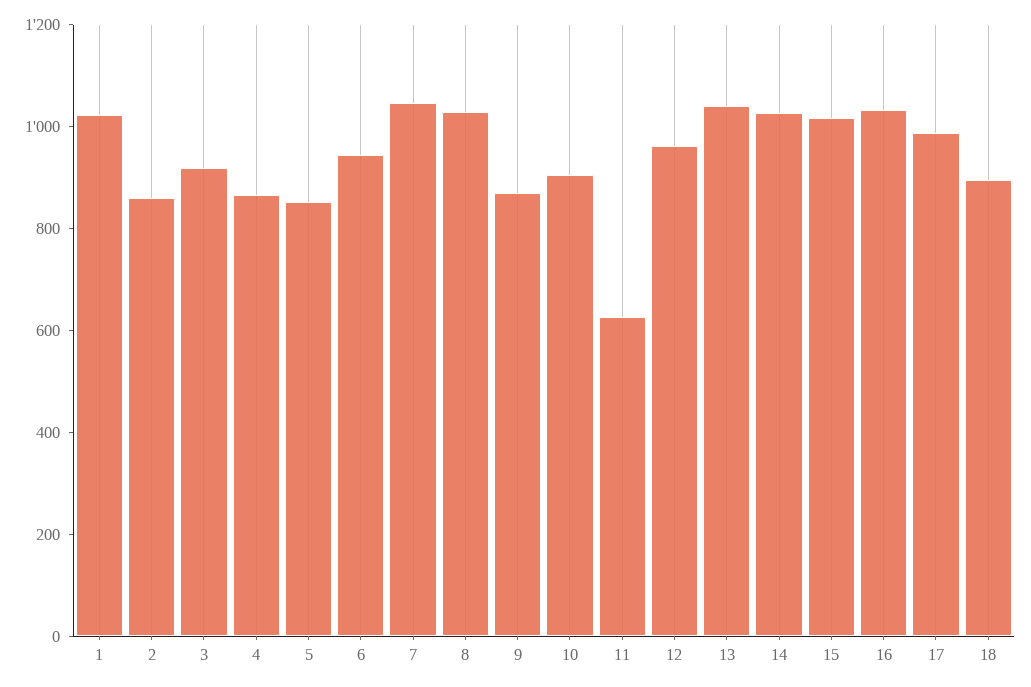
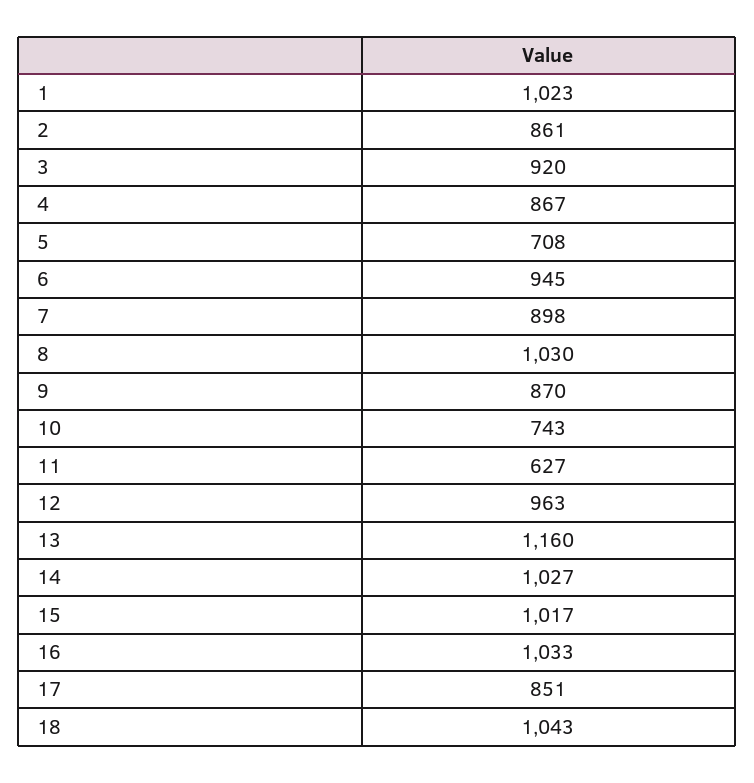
5: 850 -> 708
7: 1050 -> 898
10: 900 -> 743
13: 1050 -> 1160
17: 1000 -> 851
18: 900 -> 1043

